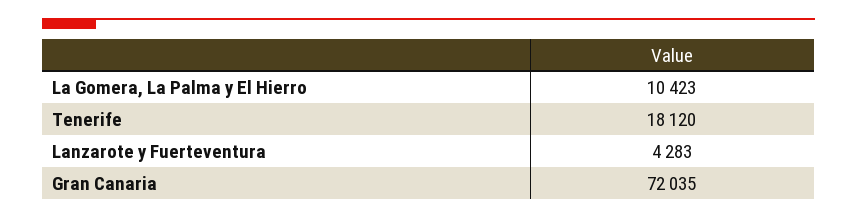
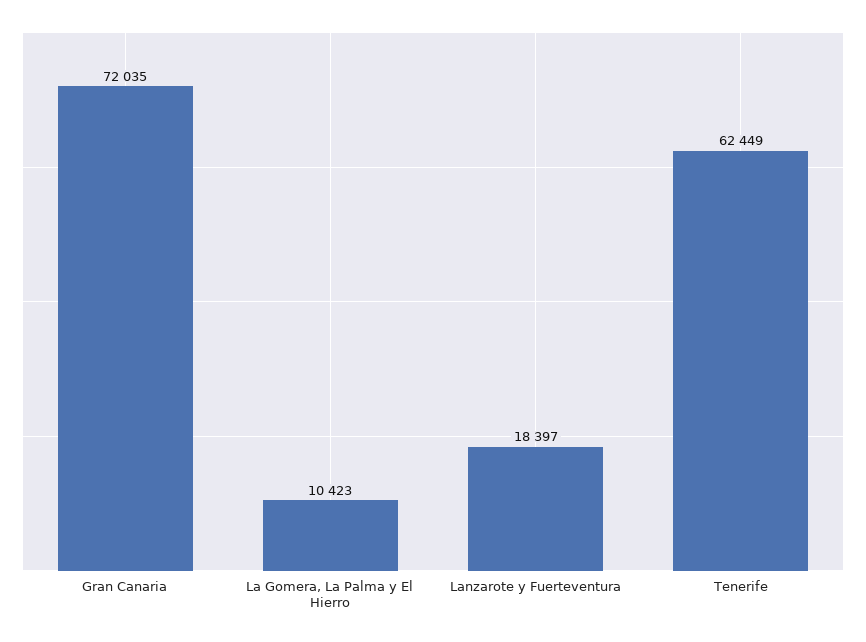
Tenerife: 18120 -> 62449
Lanzarote y Fuerteventura: 4283 -> 18397

